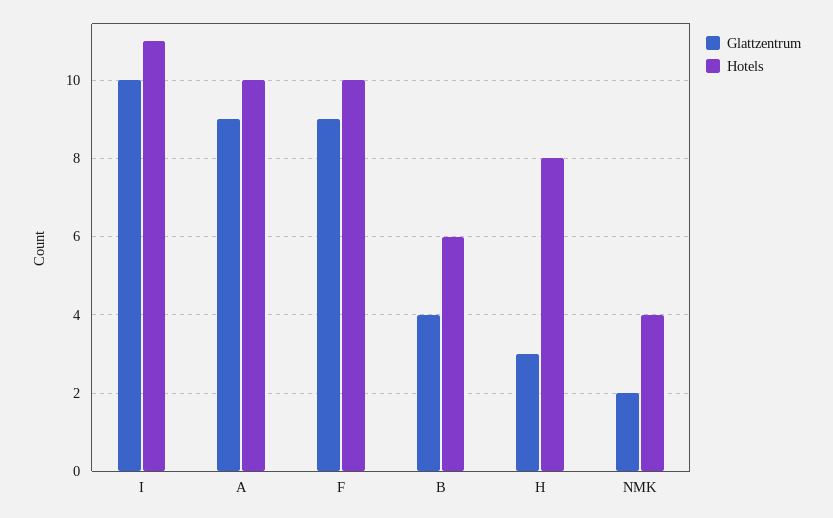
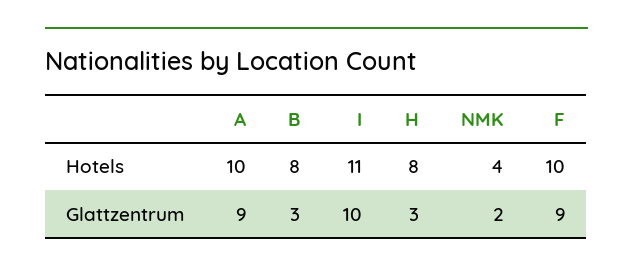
Glattzentrum, B: 4 -> 3
Hotels, B: 6 -> 8

